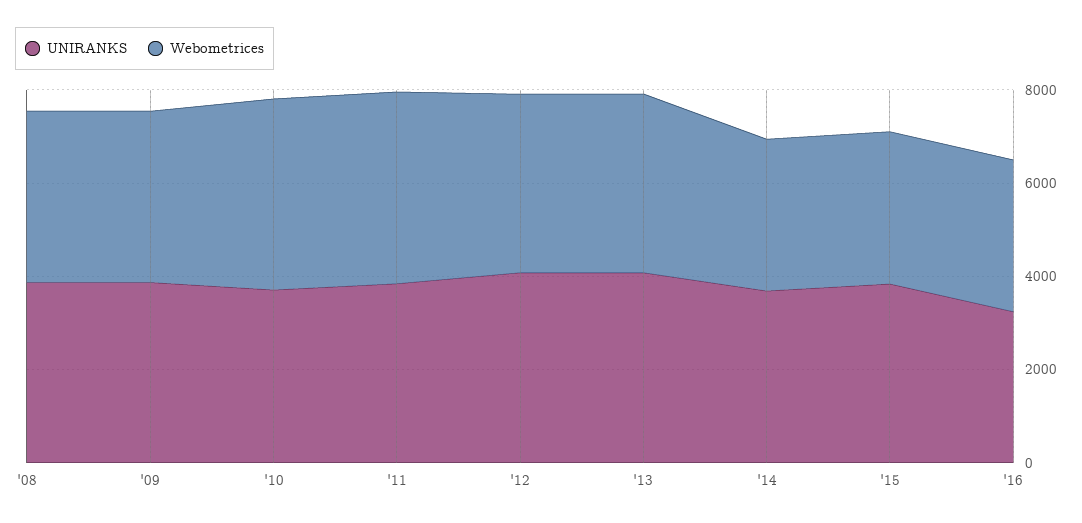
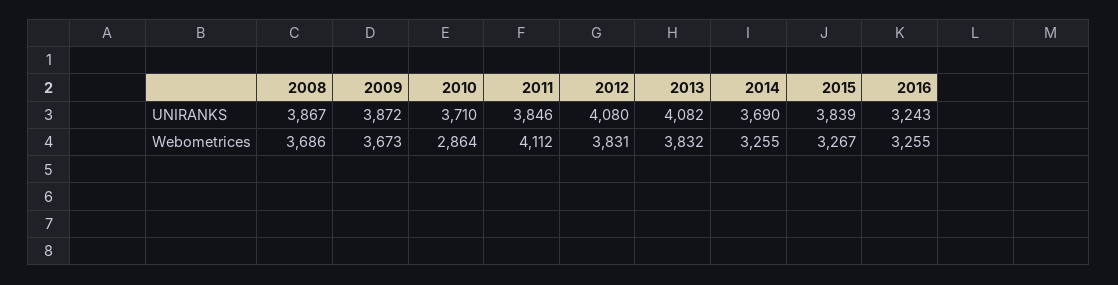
Webometrices, '10: 4000 -> 2864

